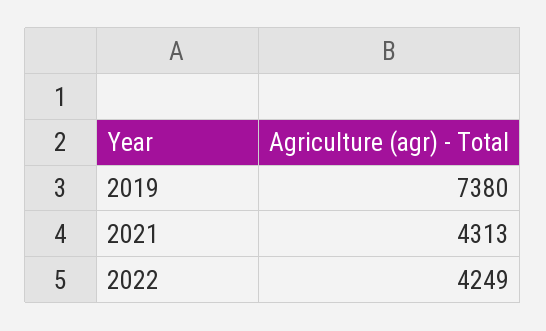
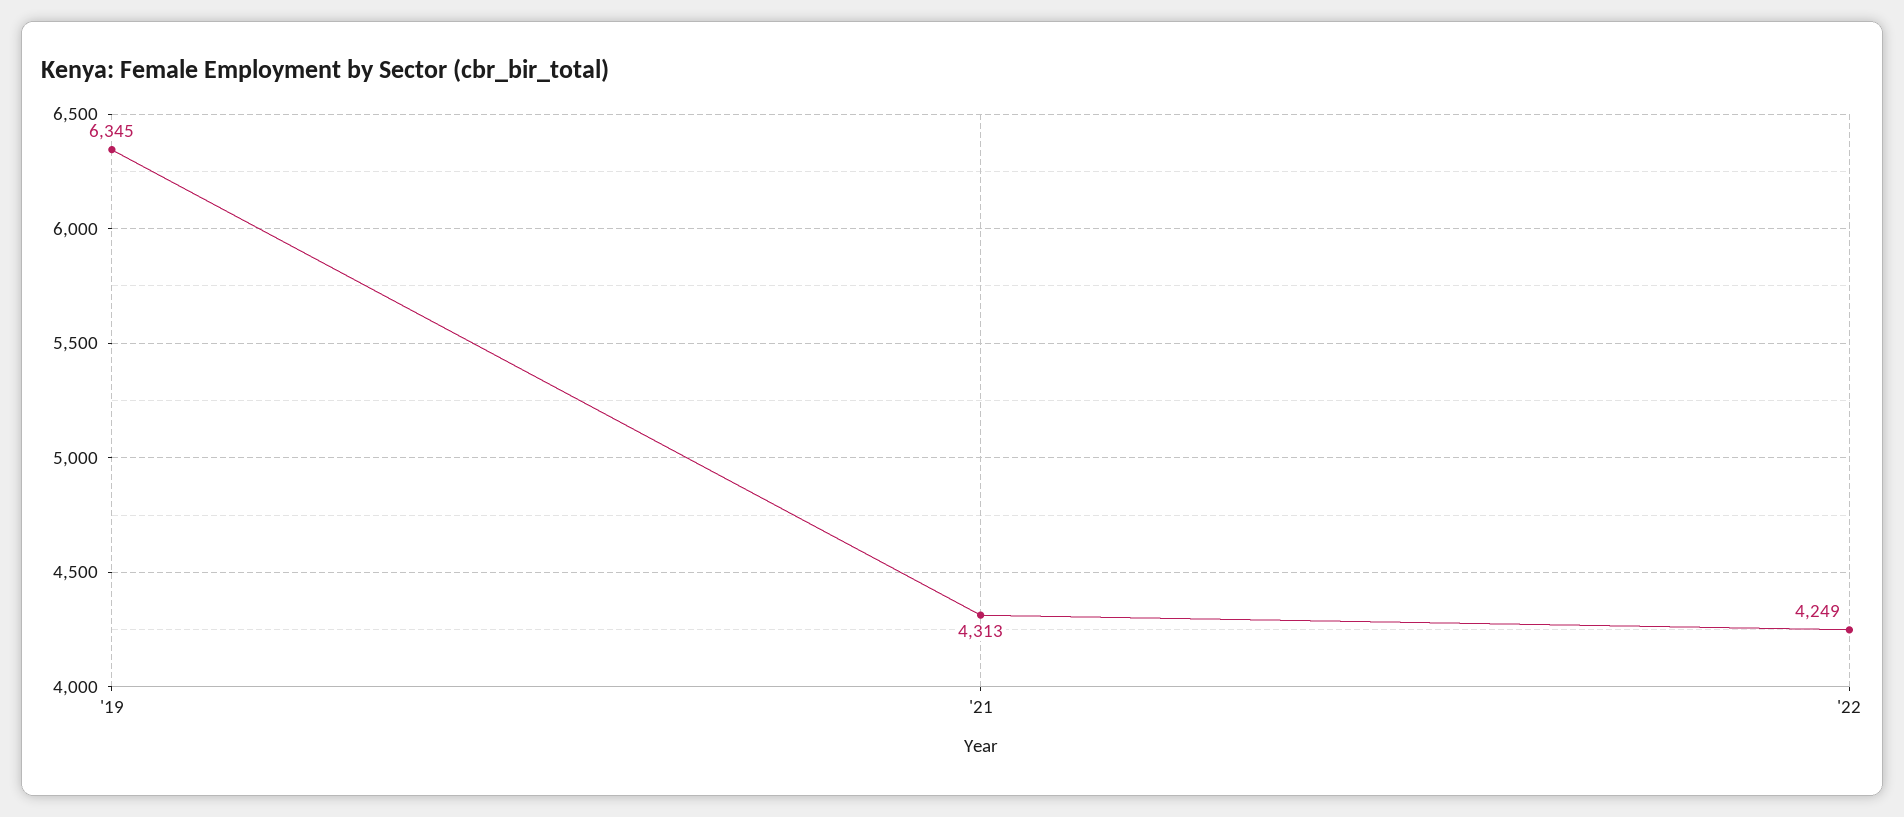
2019: 7380 -> 6345

